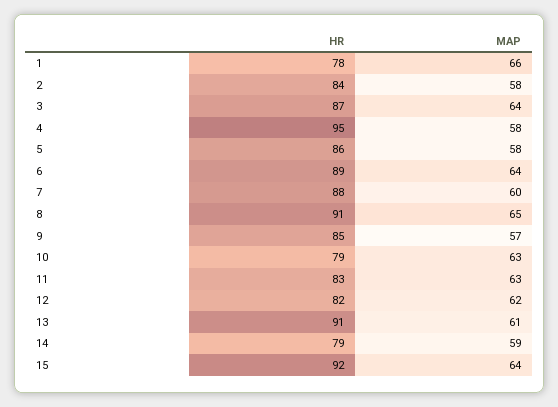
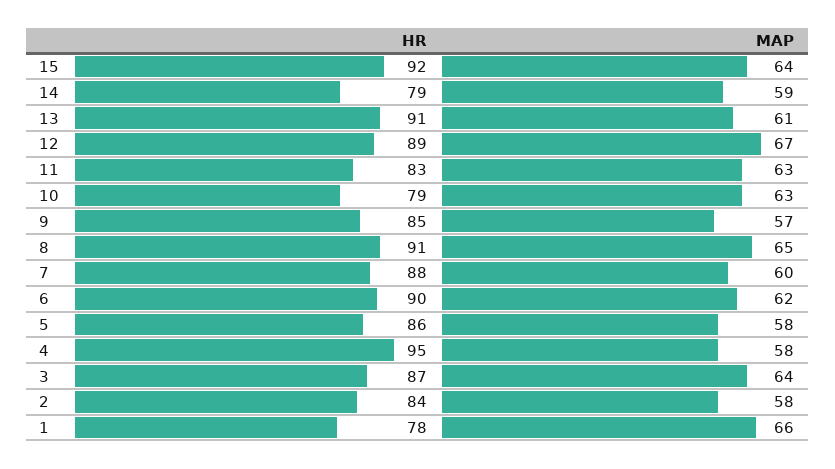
HR, 6: 89 -> 90
MAP, 6: 64 -> 62
HR, 12: 82 -> 89
MAP, 12: 62 -> 67

